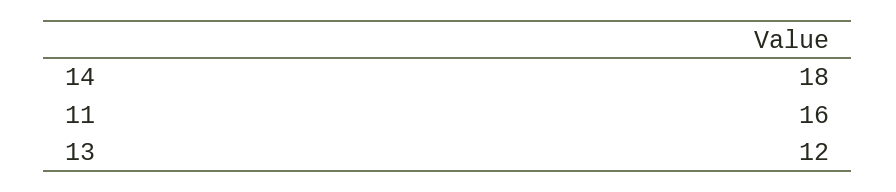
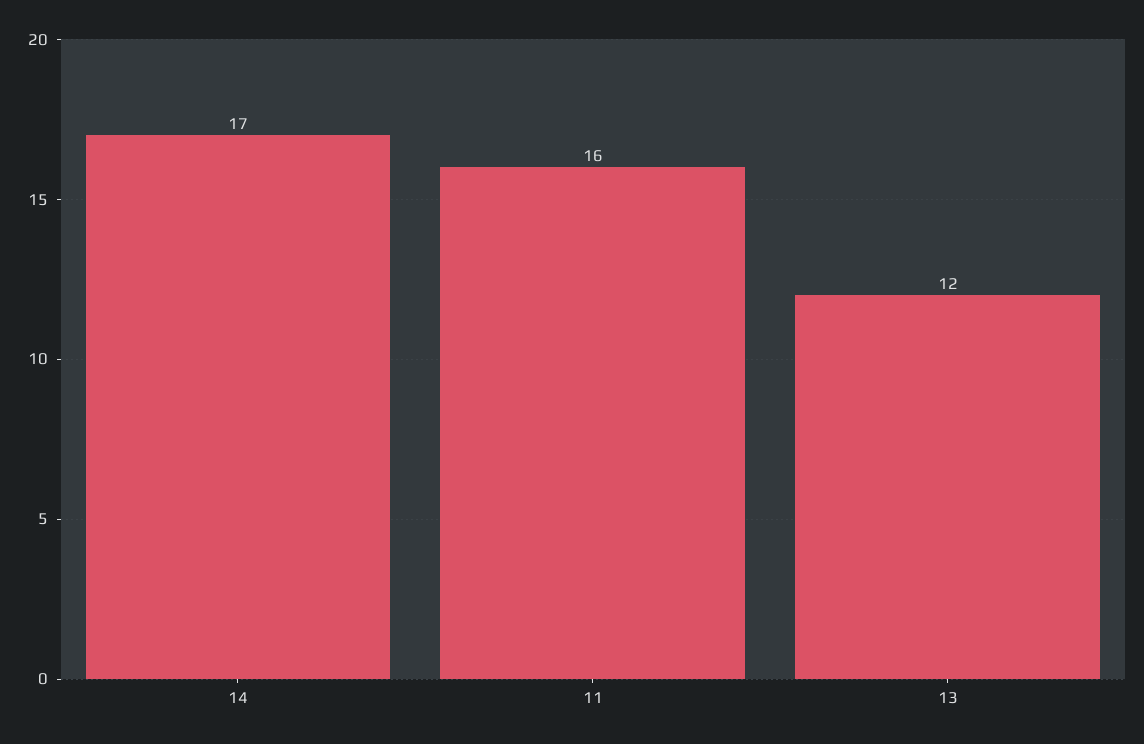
14: 18 -> 17

